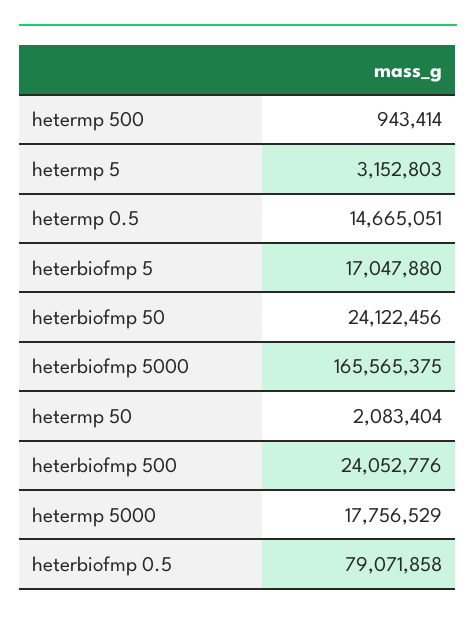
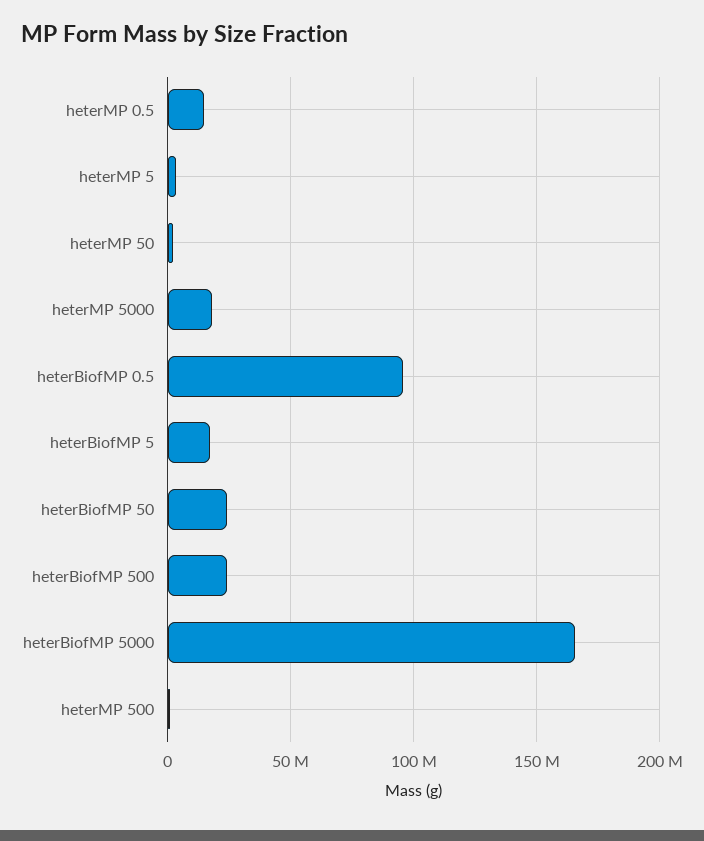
heterbiofmp 0.5: 79071858 -> 95000000

